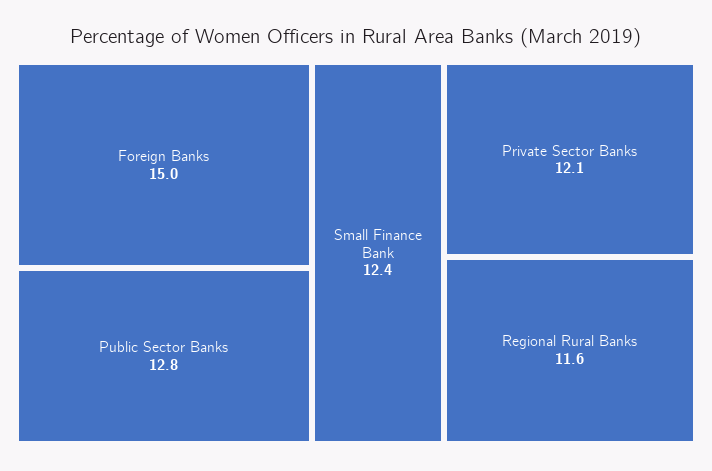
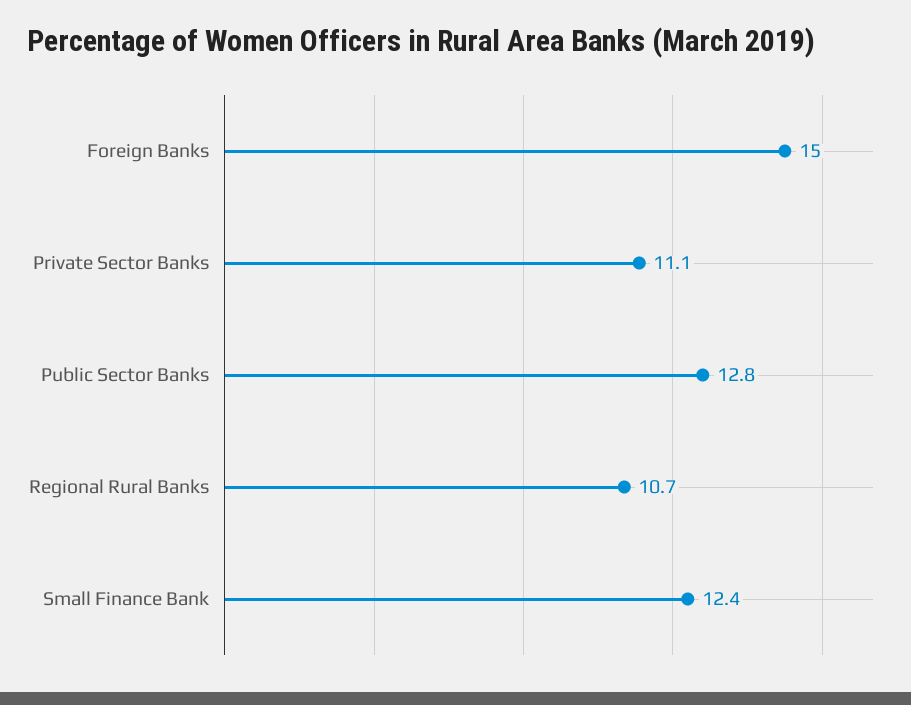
Private Sector Banks: 12.1 -> 11.1
Regional Rural Banks: 11.6 -> 10.7

